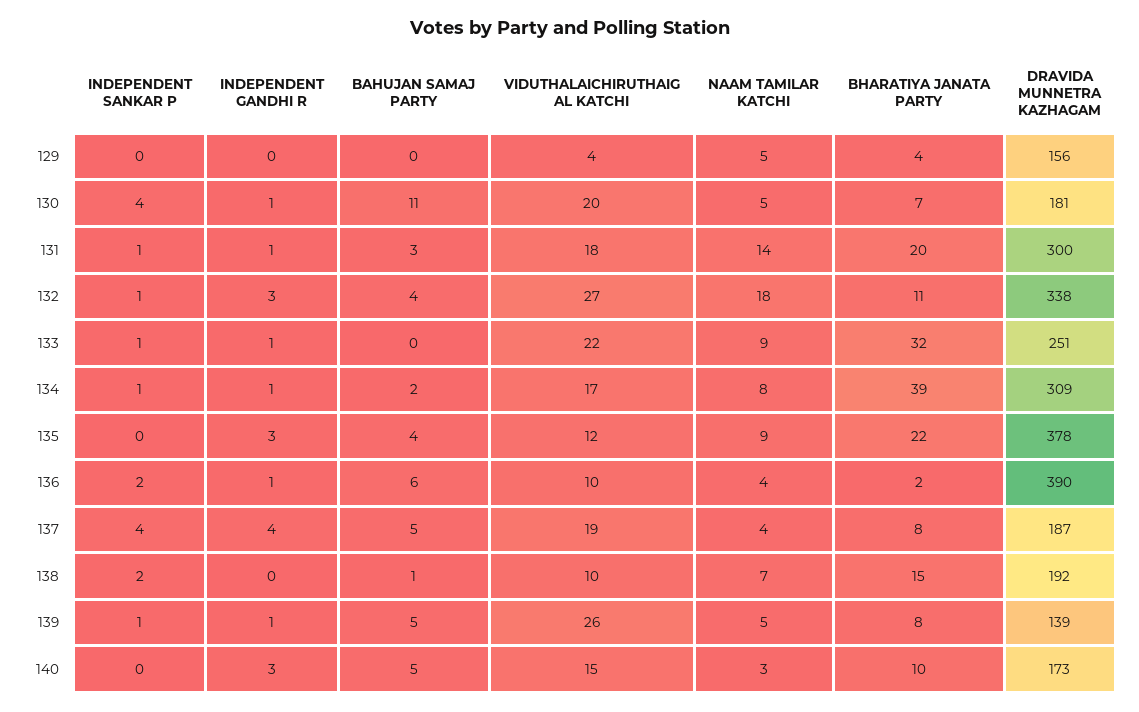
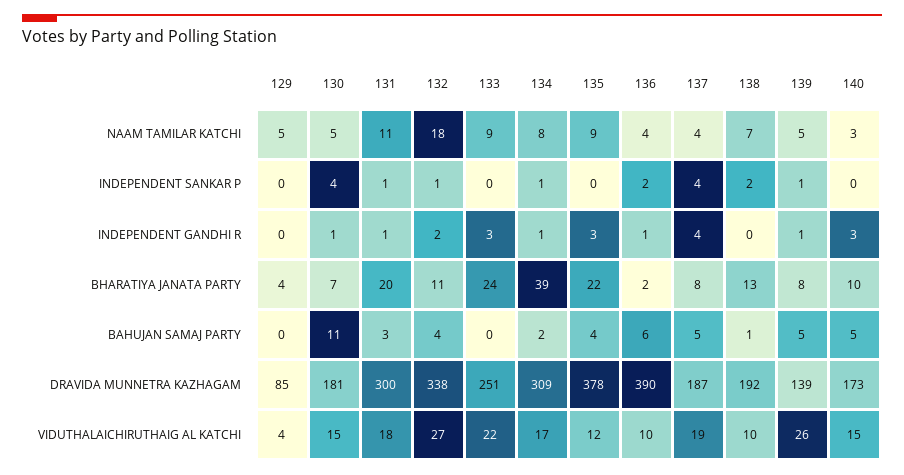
DRAVIDA MUNNETRA KAZHAGAM, 129: 156 -> 85
VIDUTHALAICHIRUTHAIG AL KATCHI, 130: 20 -> 15
NAAM TAMILAR KATCHI, 131: 14 -> 11
INDEPENDENT GANDHI R, 132: 3 -> 2
INDEPENDENT SANKAR P, 133: 1 -> 0
INDEPENDENT GANDHI R, 133: 1 -> 3
BHARATIYA JANATA PARTY, 133: 32 -> 24
BHARATIYA JANATA PARTY, 138: 15 -> 13

